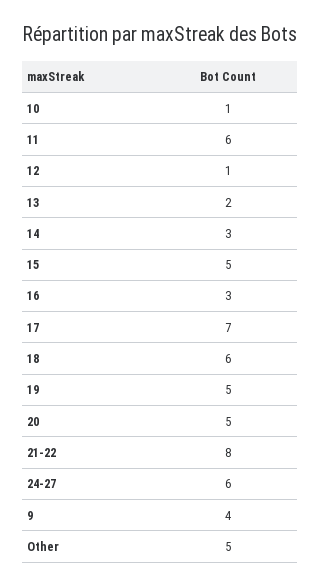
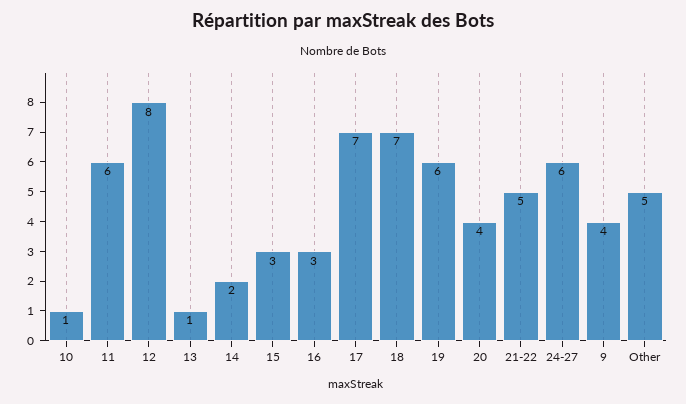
12: 1 -> 8
13: 2 -> 1
14: 3 -> 2
15: 5 -> 3
18: 6 -> 7
19: 5 -> 6
20: 5 -> 4
21-22: 8 -> 5

